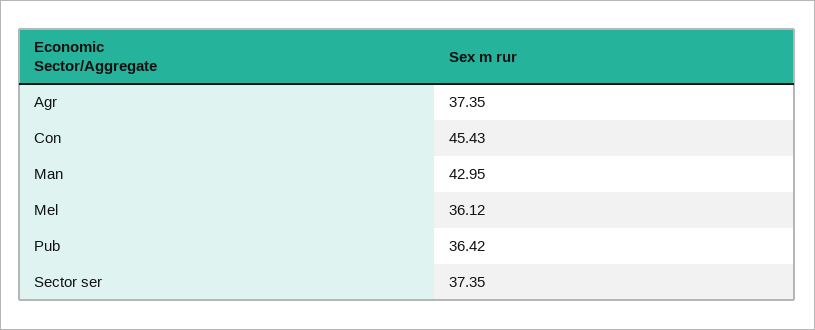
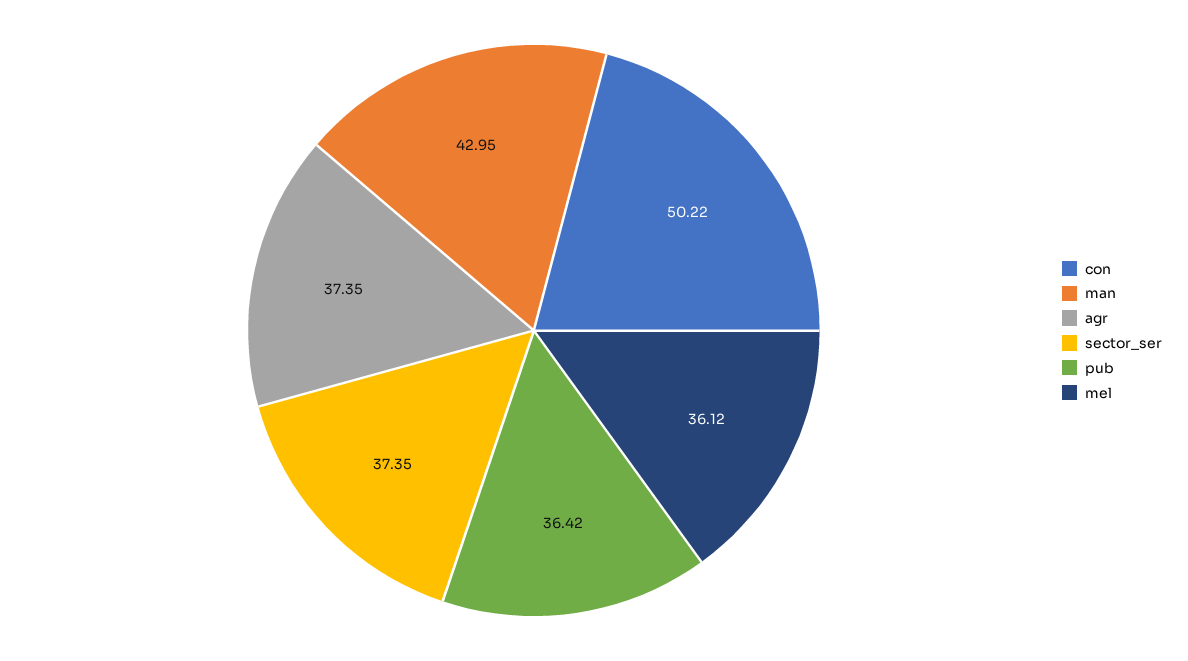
Con: 45.43 -> 50.22

